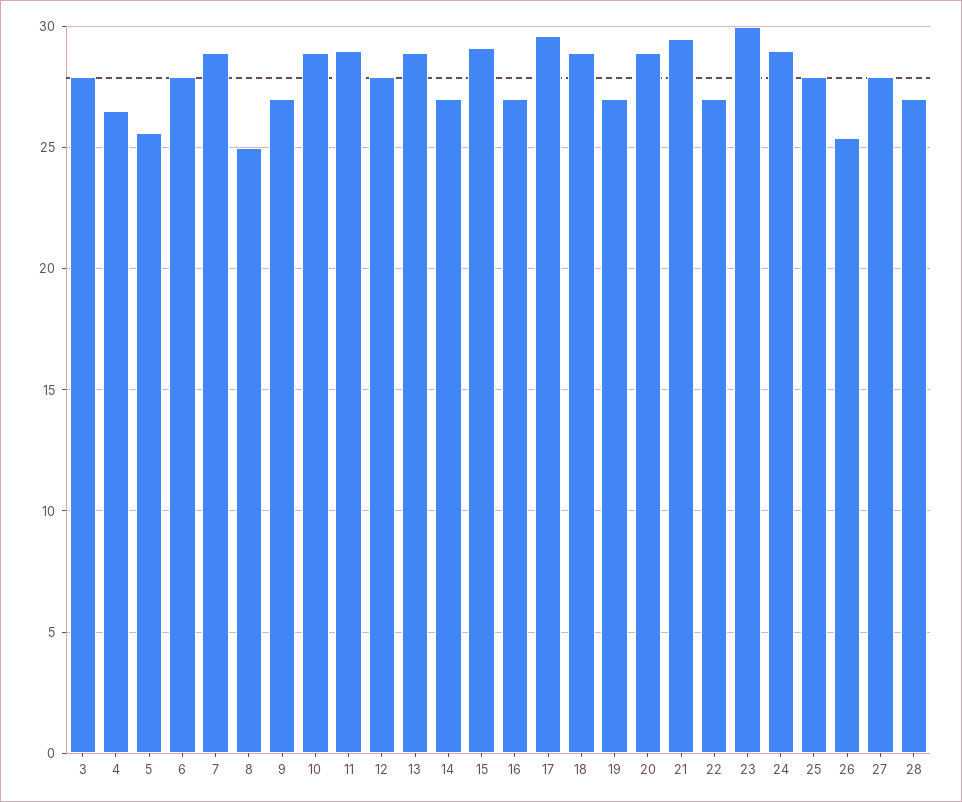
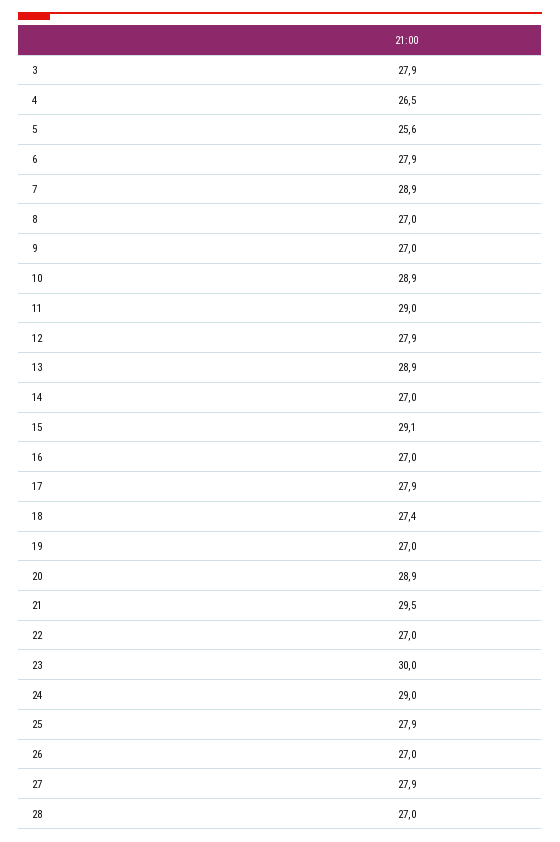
8: 25 -> 27
17: 29.5 -> 27.9
18: 29 -> 27.4
26: 25.5 -> 27

